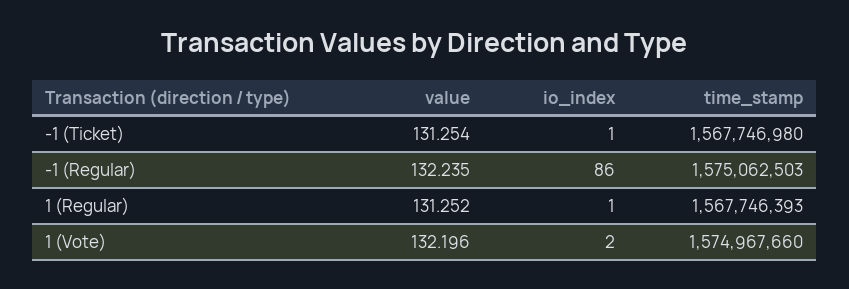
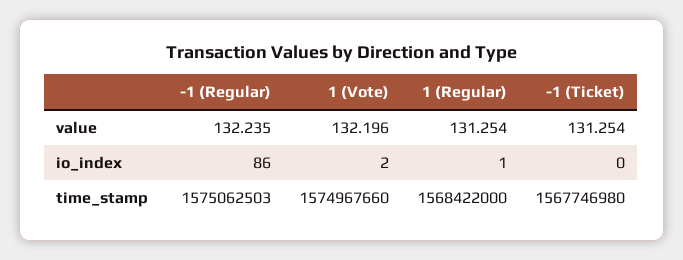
io_index, -1 (Ticket): 1 -> 0
value, 1 (Regular): 131.252 -> 131.254
time_stamp, 1 (Regular): 1567746393 -> 1568422000

